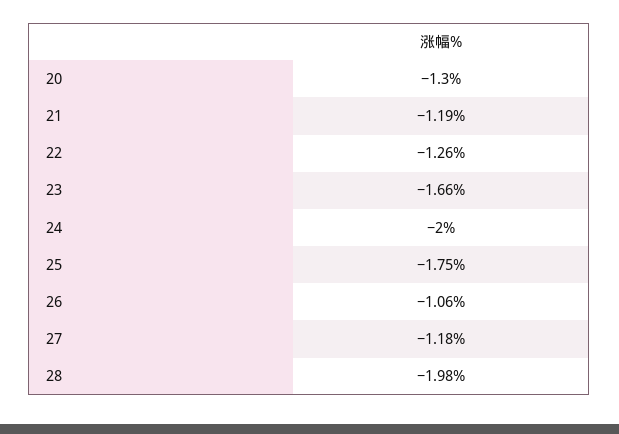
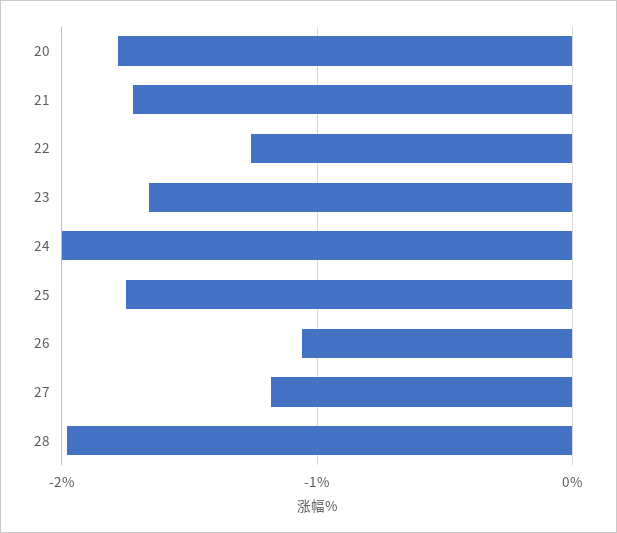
20: -1.3 -> -1.8
21: -1.19 -> -1.7

